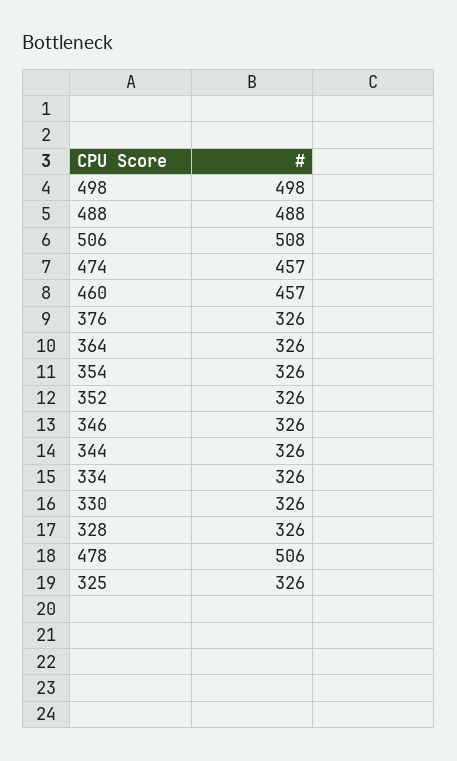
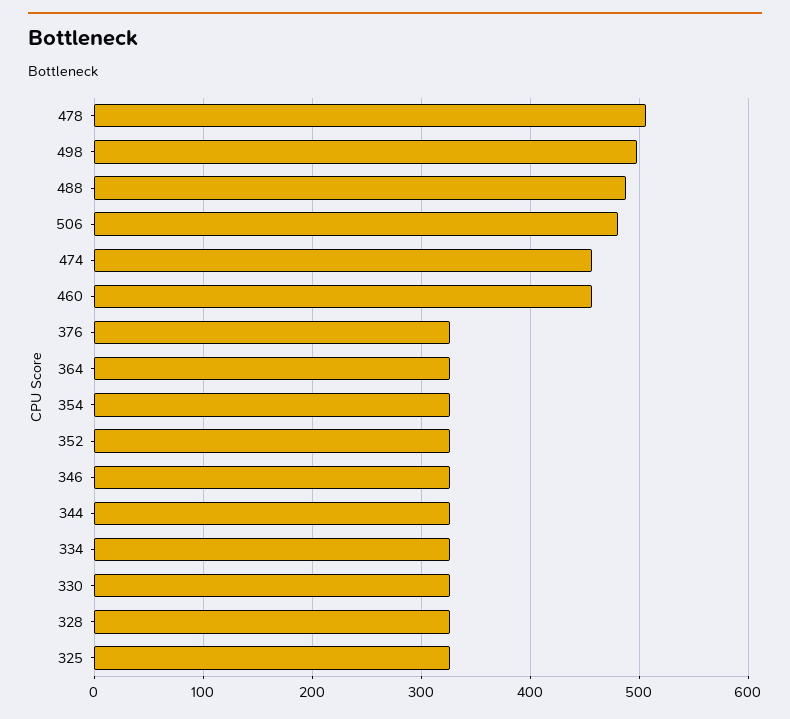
506: 508 -> 480

